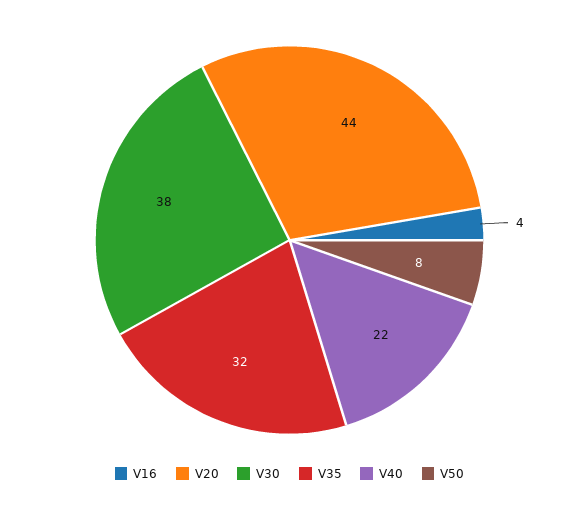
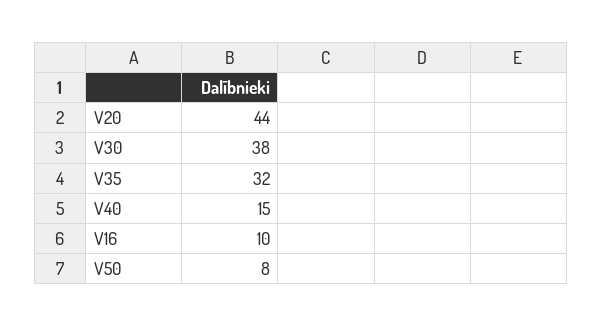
V16: 4 -> 10
V40: 22 -> 15

